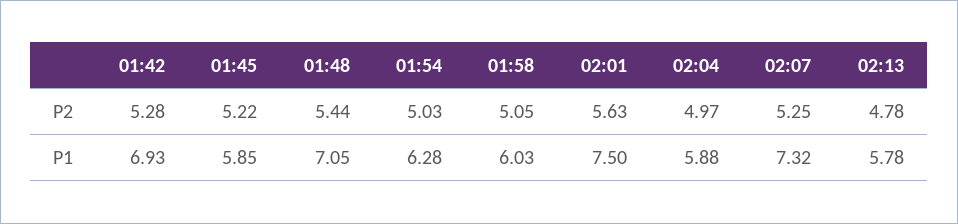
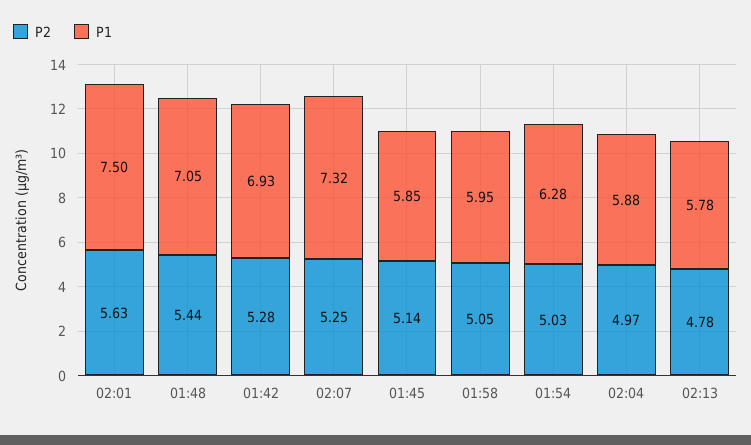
P2, 01:45: 5.22 -> 5.14
P1, 01:58: 6.03 -> 5.95

